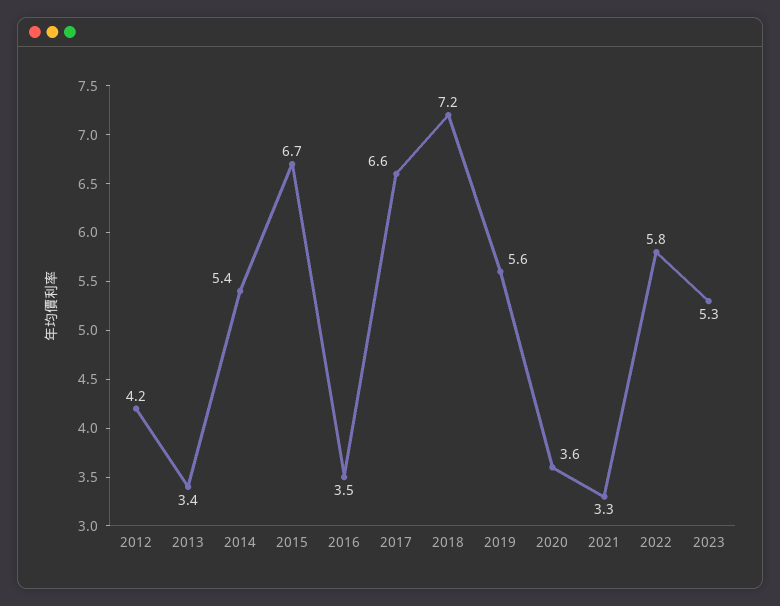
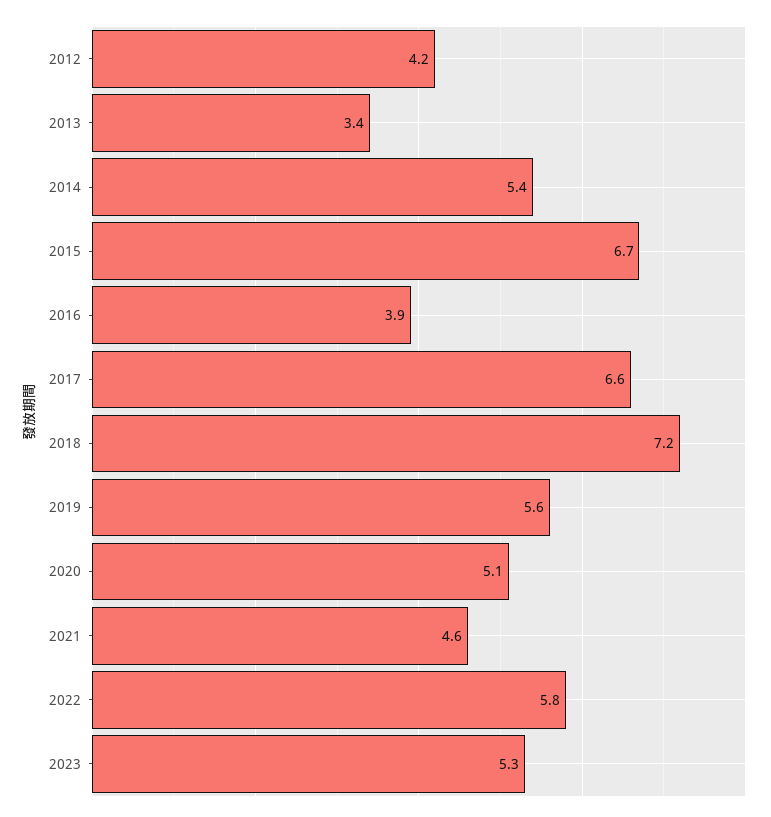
2016: 3.5 -> 3.9
2020: 3.6 -> 5.1
2021: 3.3 -> 4.6

